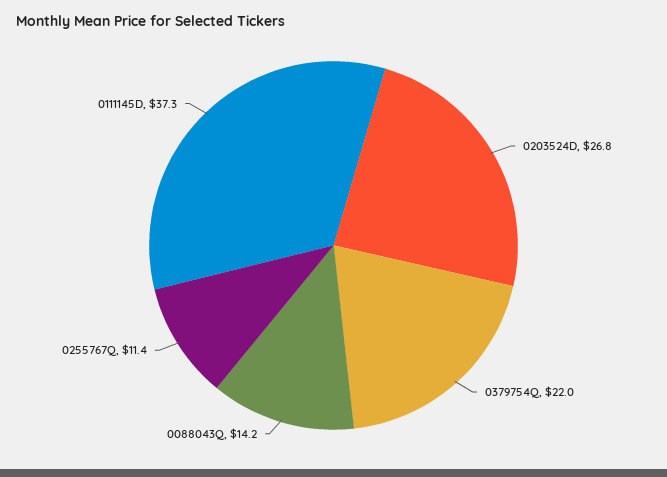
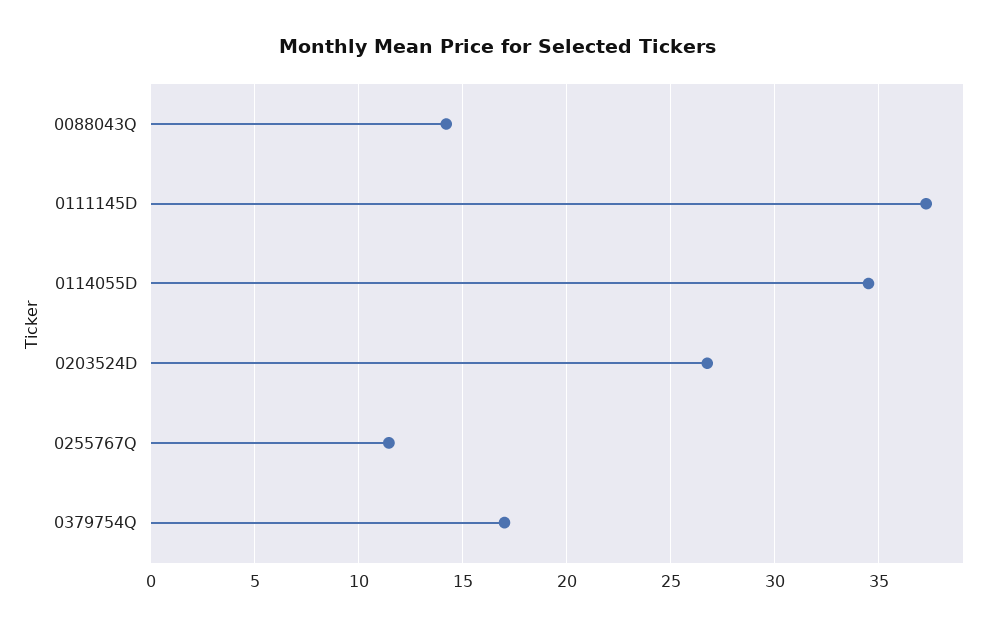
0379754Q: 22 -> 17
0114055D: none -> 34.5

